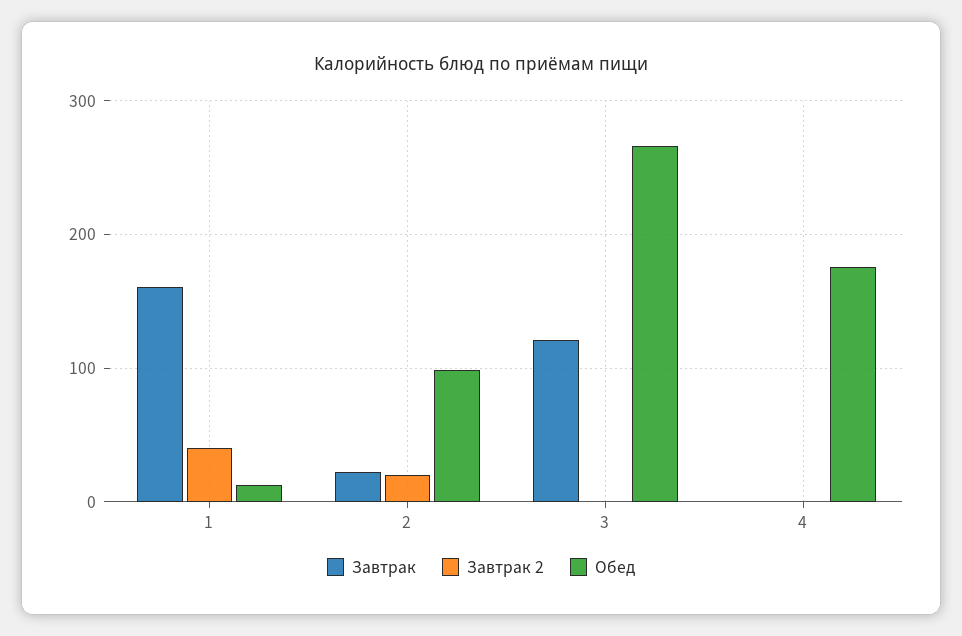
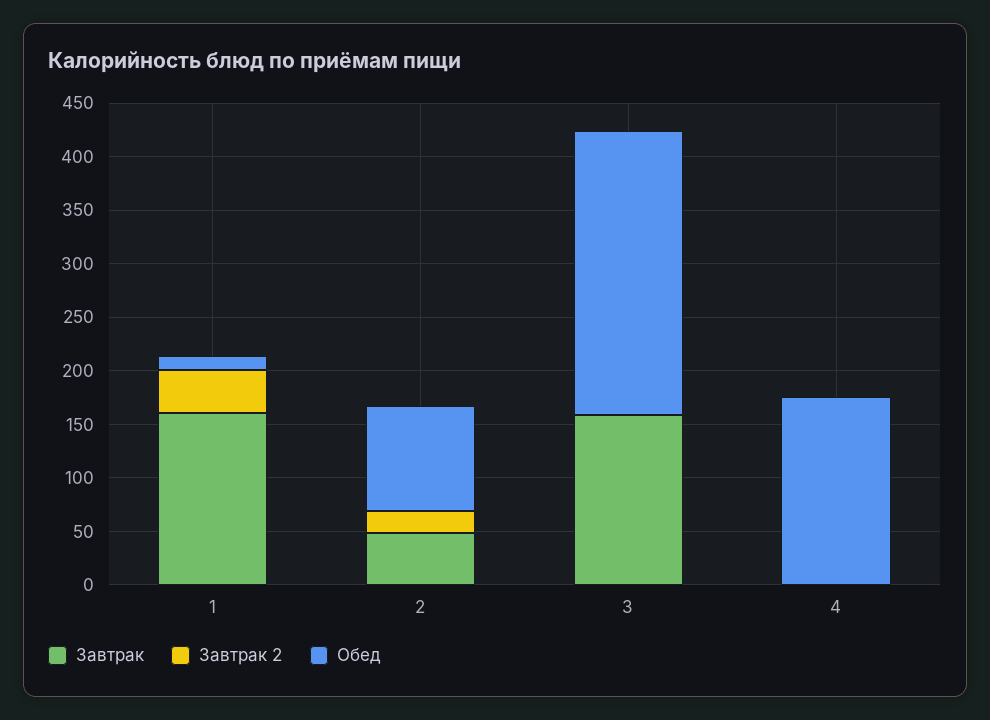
Завтрак, 2: 20 -> 50
Завтрак, 3: 120 -> 160

